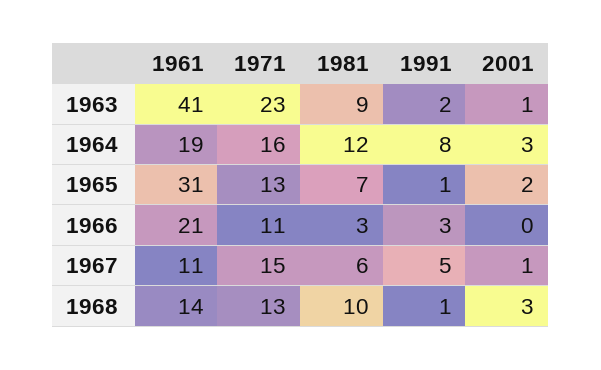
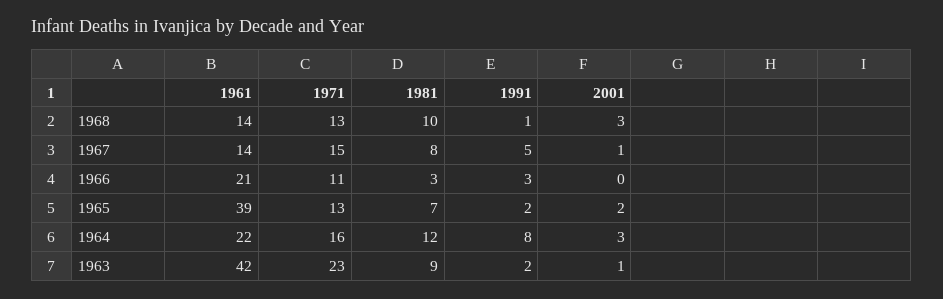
1961, 1963: 41 -> 42
1961, 1964: 19 -> 22
1961, 1965: 31 -> 39
1991, 1965: 1 -> 2
1961, 1967: 11 -> 14
1981, 1967: 6 -> 8

